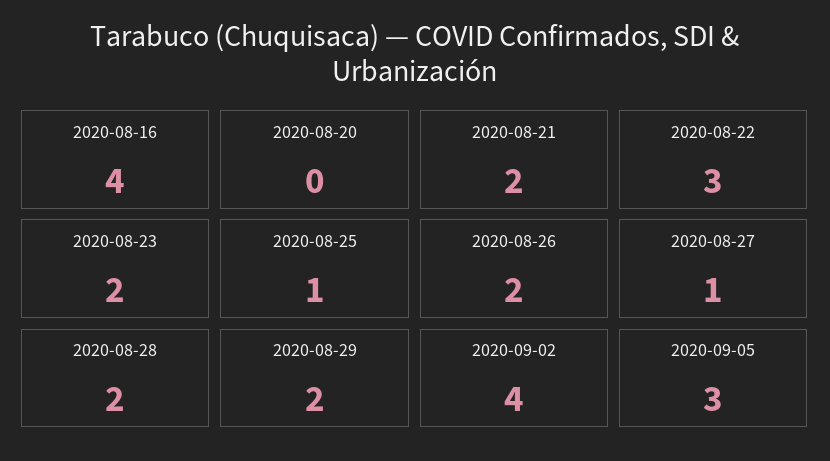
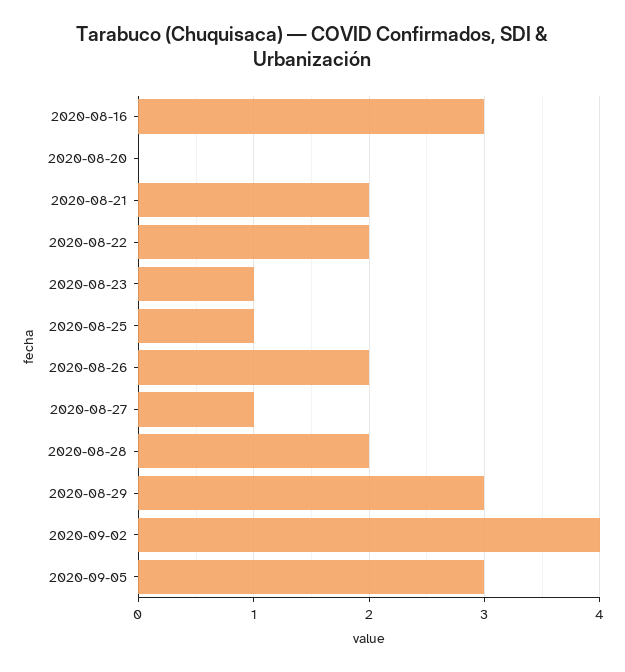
2020-08-16: 4 -> 3
2020-08-22: 3 -> 2
2020-08-23: 2 -> 1
2020-08-29: 2 -> 3

